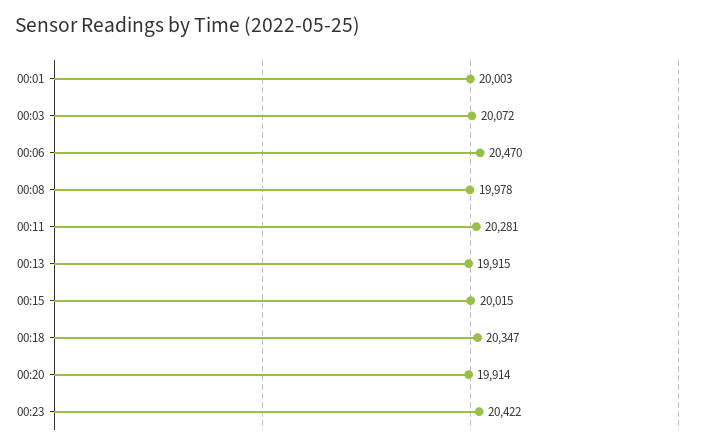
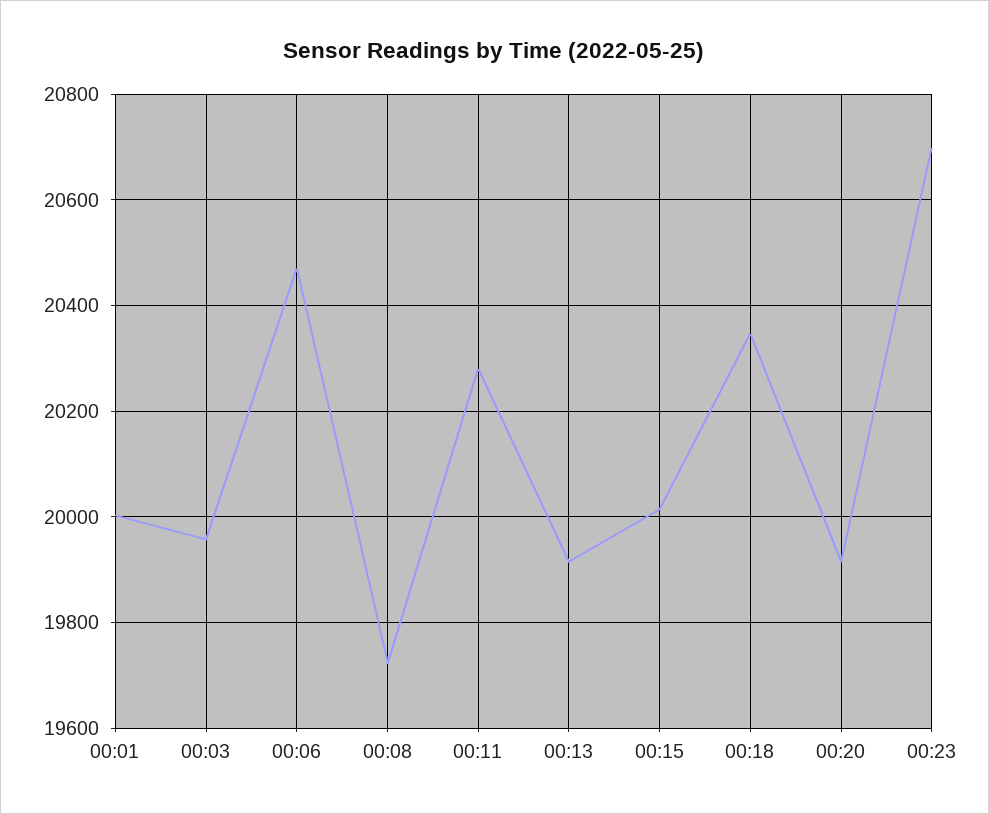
00:03: 20072 -> 19960
00:08: 19978 -> 19720
00:23: 20422 -> 20700

